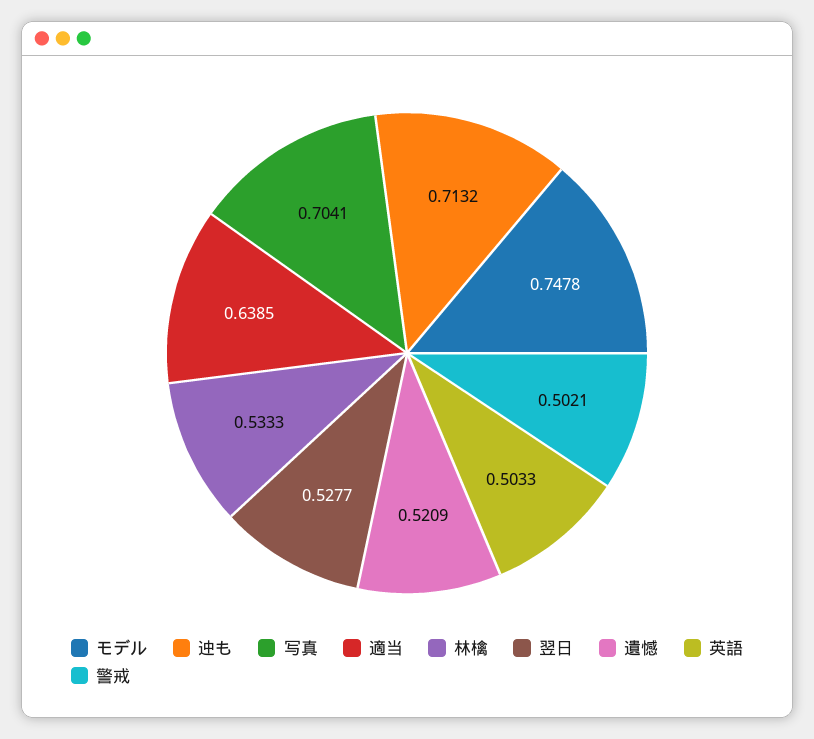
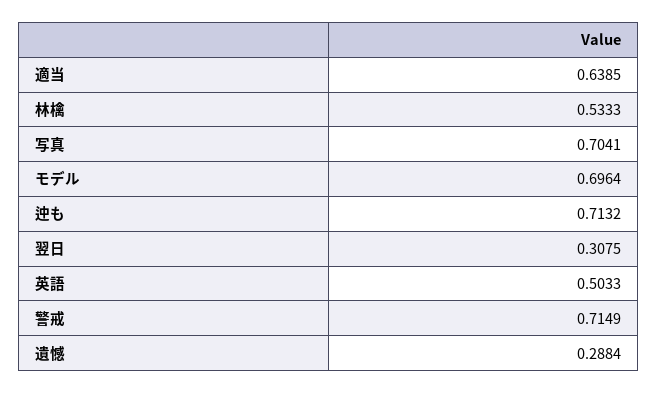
モデル: 0.7478 -> 0.6964
翌日: 0.5277 -> 0.3075
遺憾: 0.5209 -> 0.2884
警戒: 0.5021 -> 0.7149

